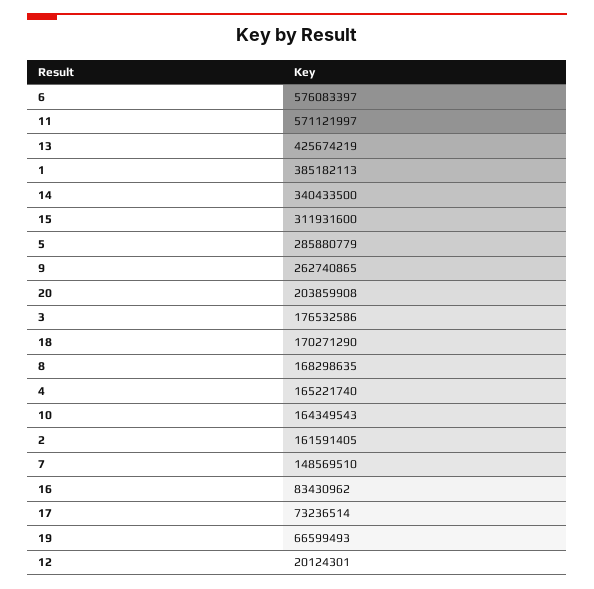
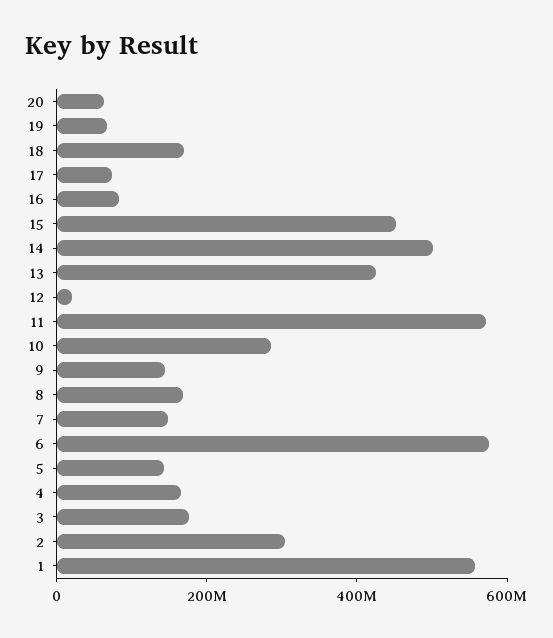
1: 385182113 -> 550000000
14: 340433500 -> 500000000
15: 311931600 -> 450000000
5: 285880779 -> 150000000
9: 262740865 -> 150000000
20: 203859908 -> 50000000
10: 164349543 -> 300000000
2: 161591405 -> 300000000

